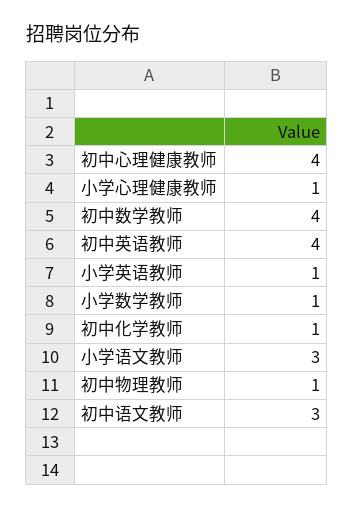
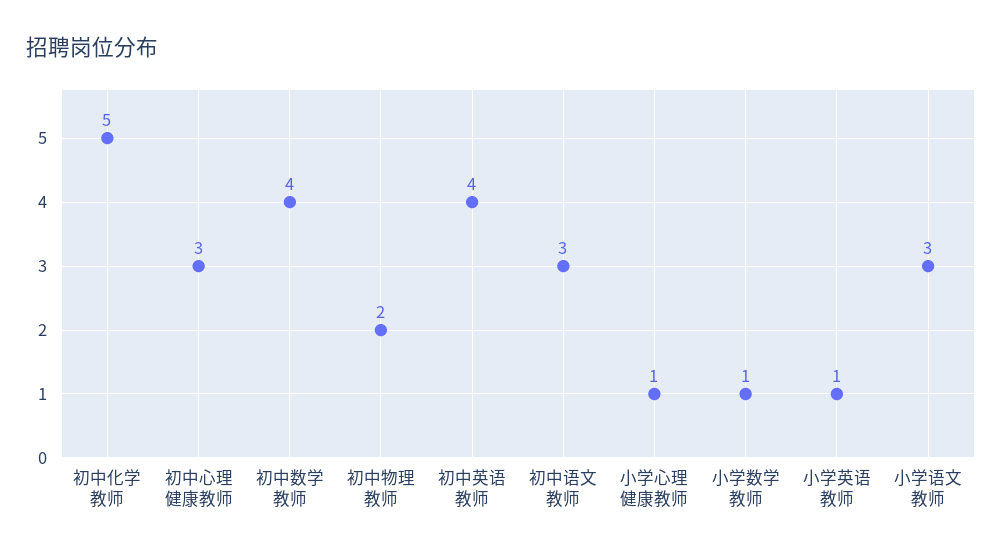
初中心理健康教师: 4 -> 3
初中化学教师: 1 -> 5
初中物理教师: 1 -> 2

